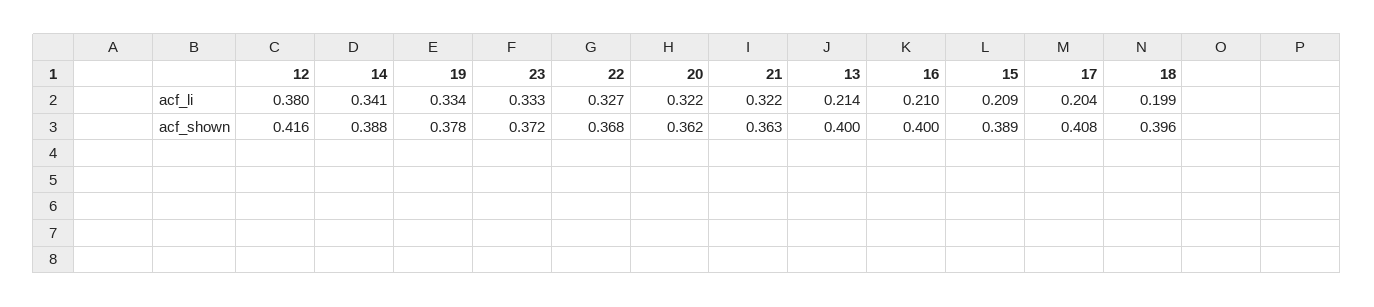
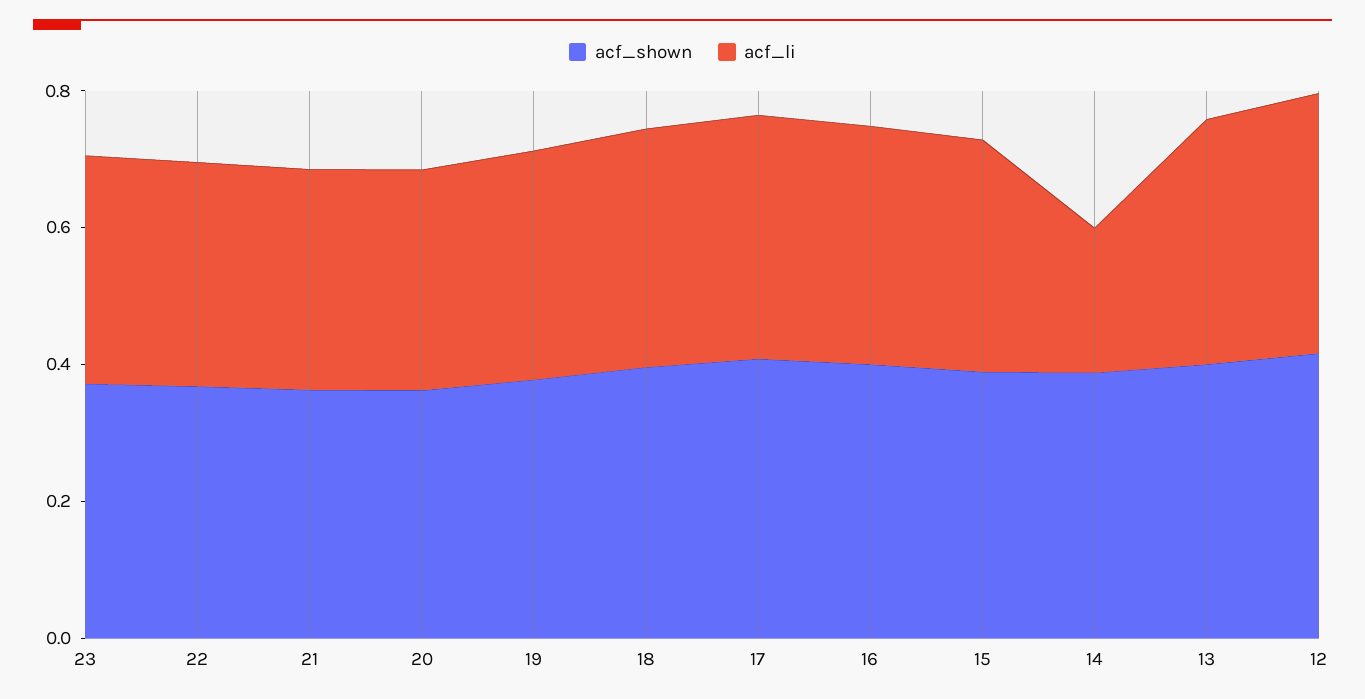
acf_li, 14: 0.341 -> 0.2
acf_li, 13: 0.214 -> 0.35
acf_li, 16: 0.21 -> 0.35
acf_li, 15: 0.209 -> 0.35
acf_li, 17: 0.204 -> 0.35
acf_li, 18: 0.199 -> 0.35

